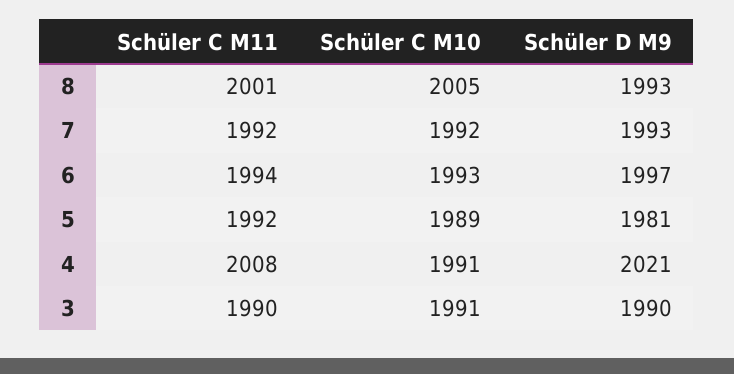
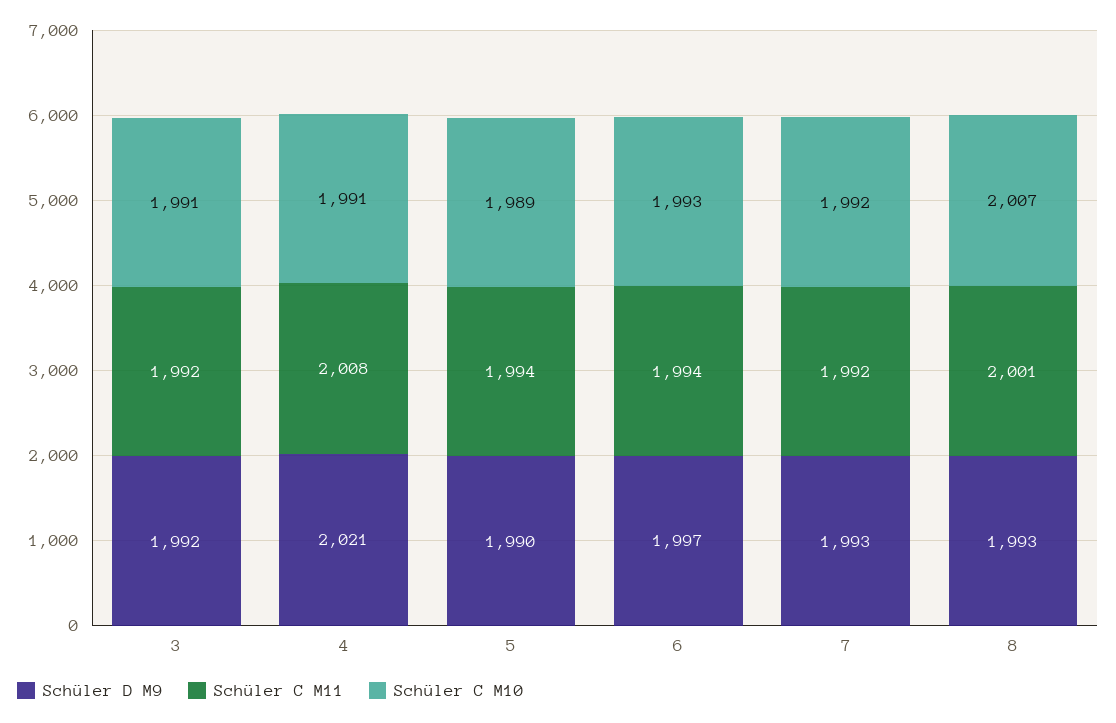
Schüler C M10, 8: 2005 -> 2007
Schüler C M11, 5: 1992 -> 1994
Schüler D M9, 5: 1981 -> 1990
Schüler C M11, 3: 1990 -> 1992
Schüler D M9, 3: 1990 -> 1992

